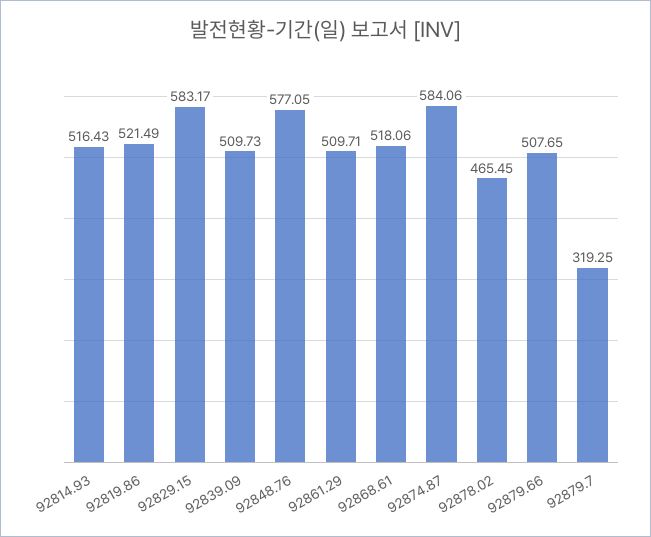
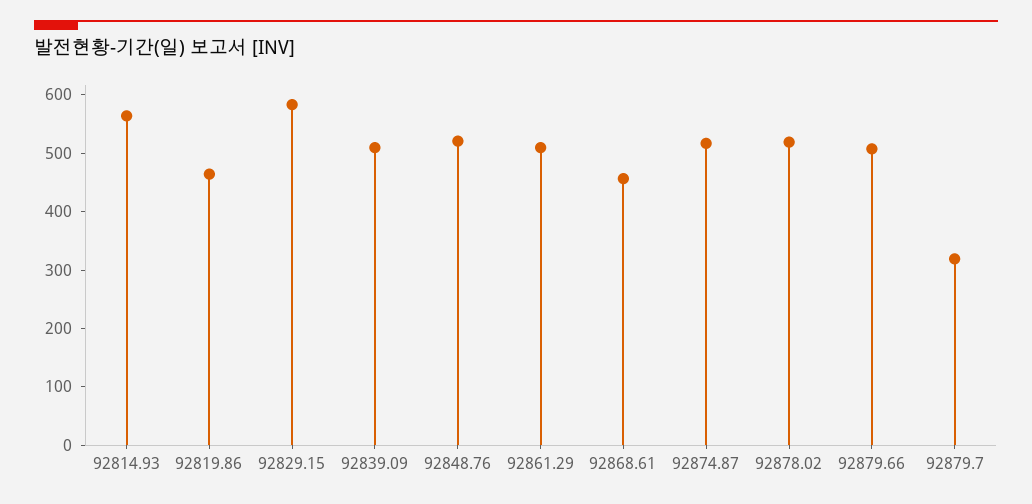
92814.93: 516.43 -> 560
92819.86: 521.49 -> 460
92848.76: 577.05 -> 520
92868.61: 518.06 -> 460
92874.87: 584.06 -> 520
92878.02: 465.45 -> 520

